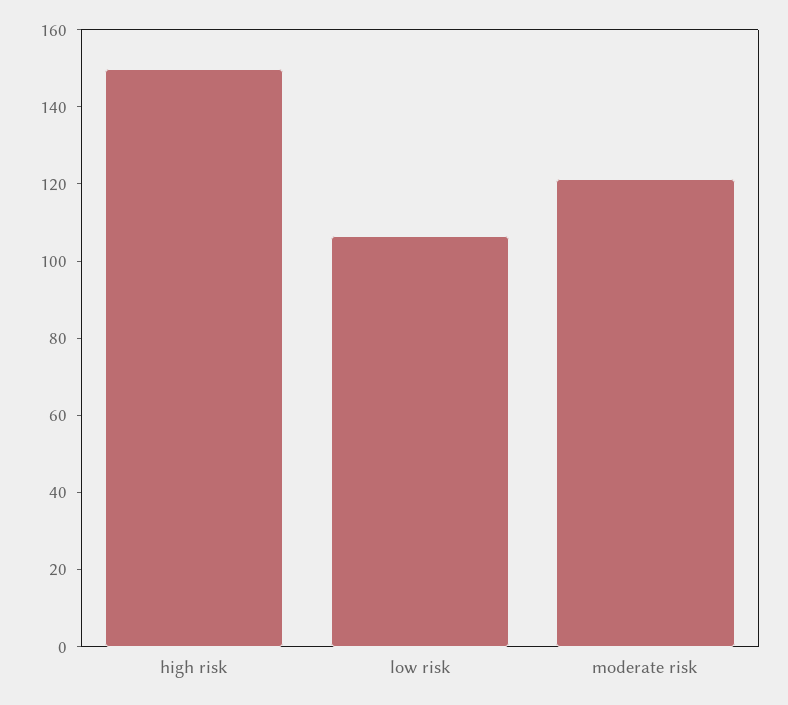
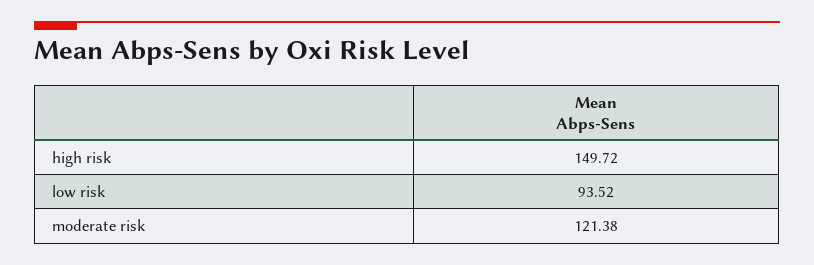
low risk: 105 -> 93.52

